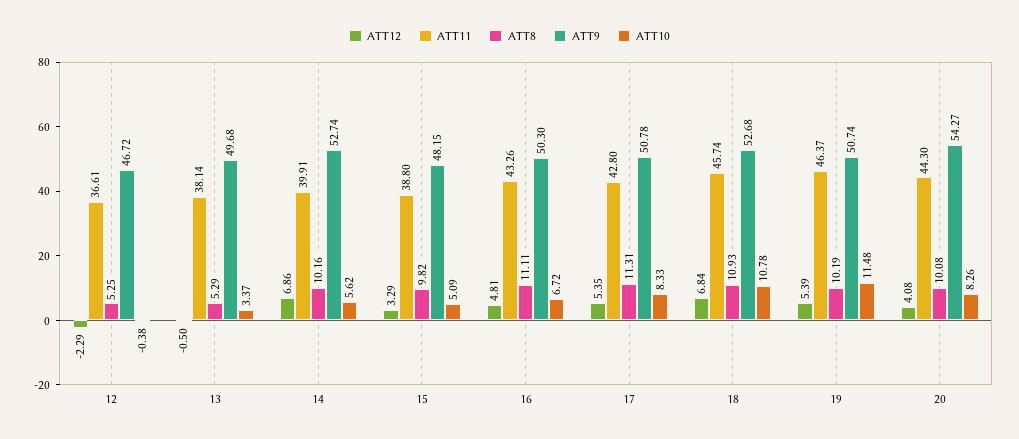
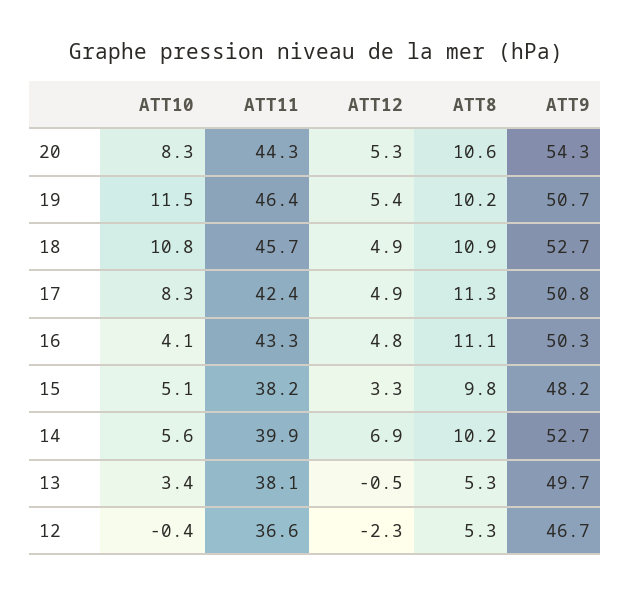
ATT11, 15: 38.8 -> 38.2
ATT10, 16: 6.72 -> 4.1
ATT12, 17: 5.35 -> 4.9
ATT11, 17: 42.8 -> 42.4
ATT12, 18: 6.84 -> 4.9
ATT12, 20: 4.08 -> 5.3
ATT8, 20: 10.08 -> 10.6

